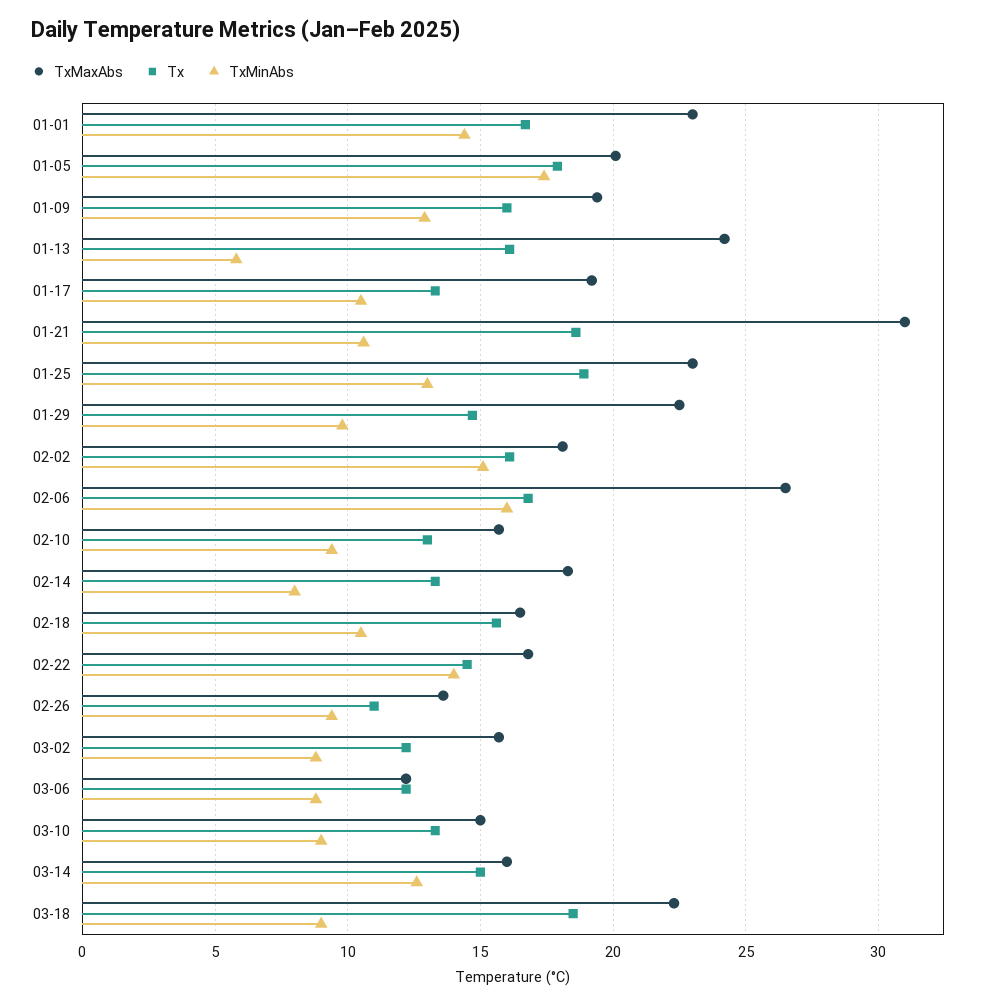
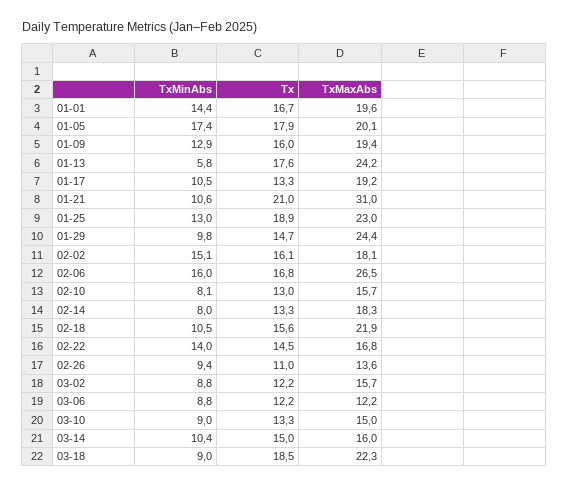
TxMaxAbs, 01-01: 23 -> 19.6
Tx, 01-13: 16 -> 17.6
Tx, 01-21: 18.5 -> 21
TxMaxAbs, 01-29: 22.5 -> 24.4
TxMinAbs, 02-10: 9.5 -> 8.1
TxMaxAbs, 02-18: 16.5 -> 21.9
TxMinAbs, 03-14: 12.5 -> 10.4

